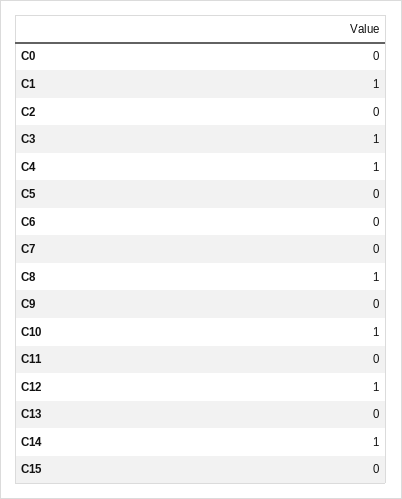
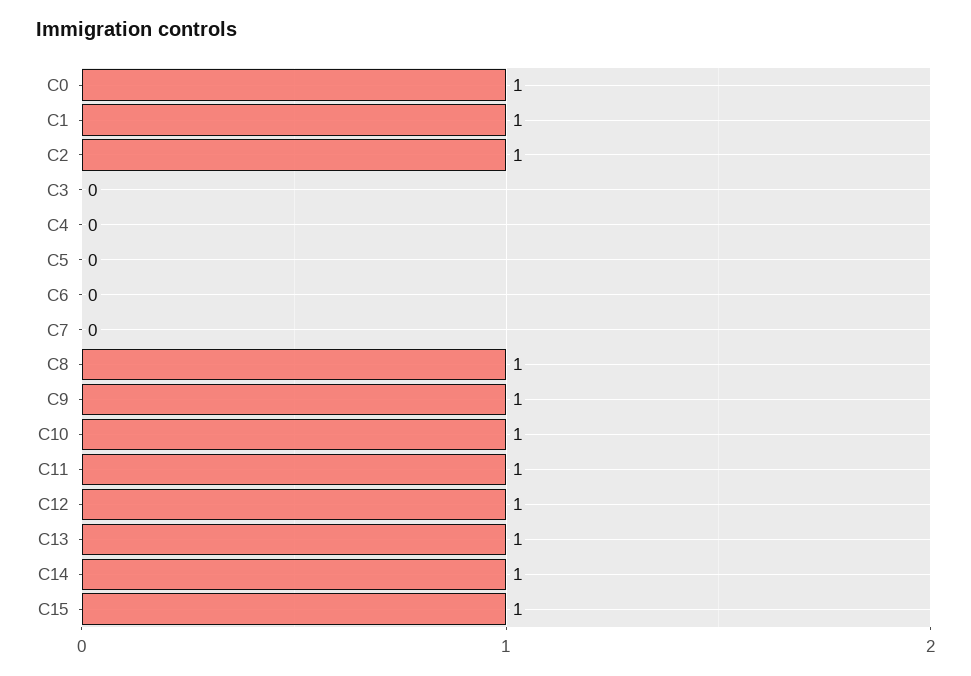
C0: 0 -> 1
C2: 0 -> 1
C3: 1 -> 0
C4: 1 -> 0
C9: 0 -> 1
C11: 0 -> 1
C13: 0 -> 1
C15: 0 -> 1

